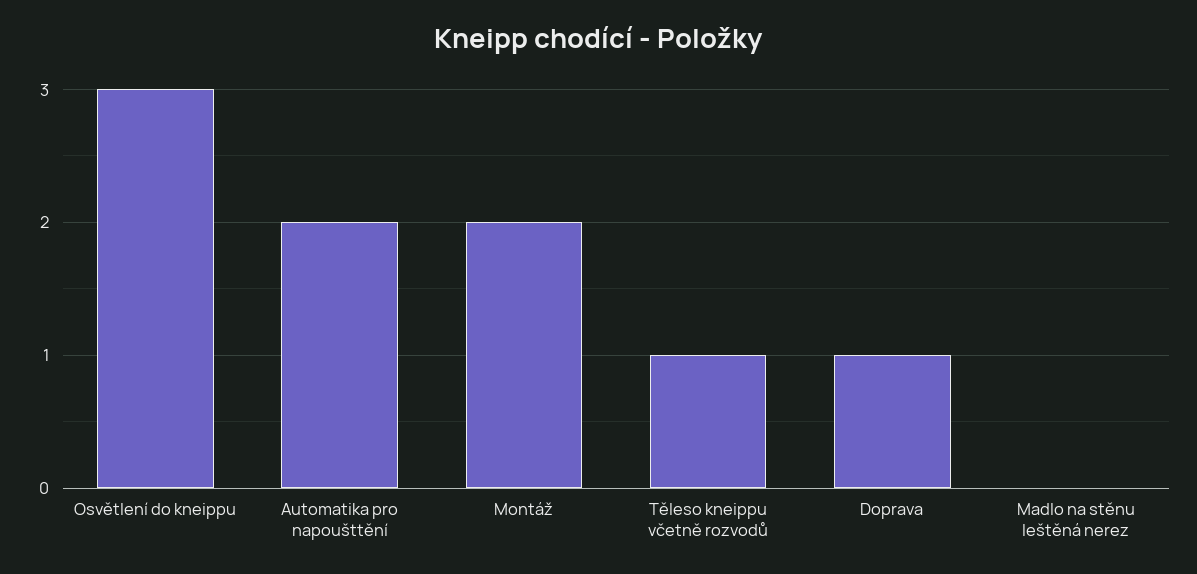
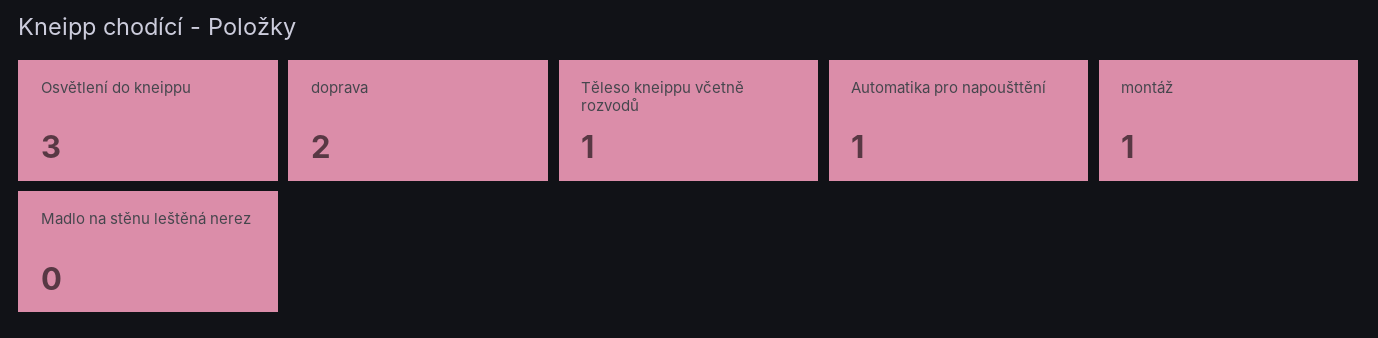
Automatika pro napoušttění: 2 -> 1
Montáž: 2 -> 1
Doprava: 1 -> 2

